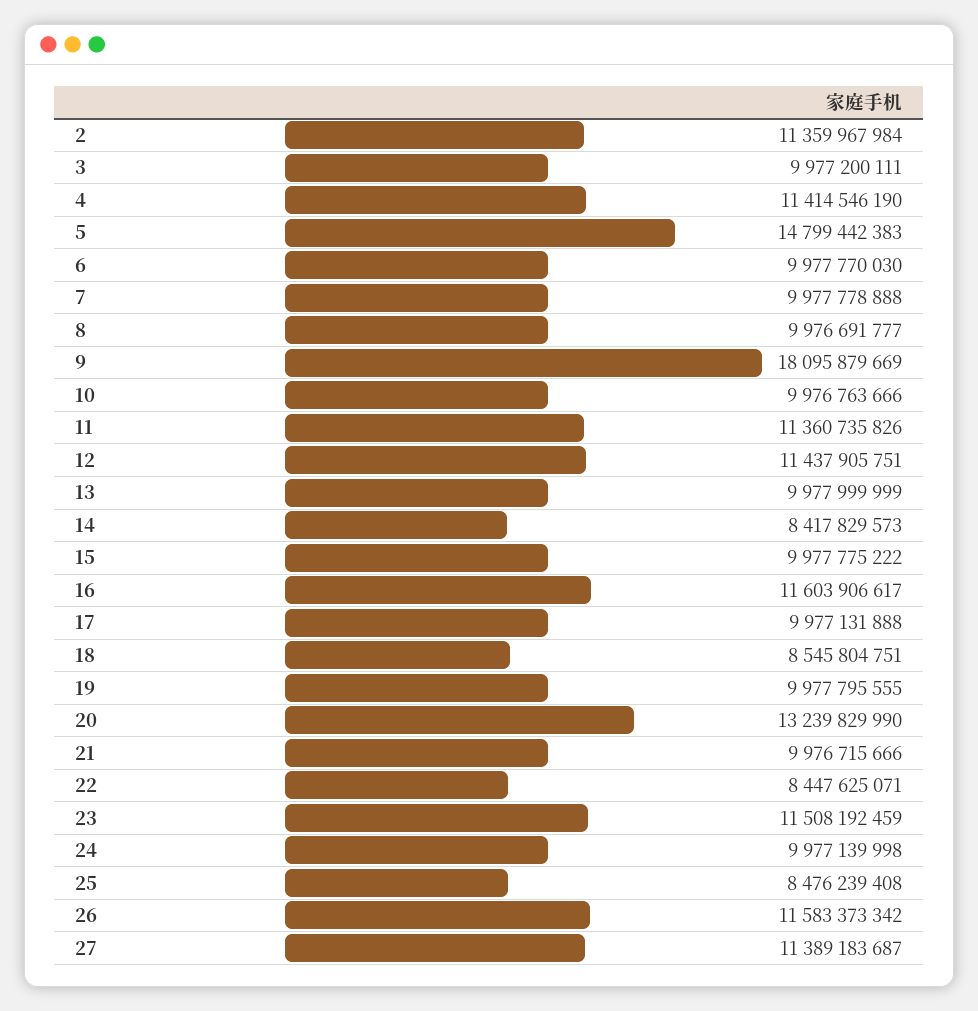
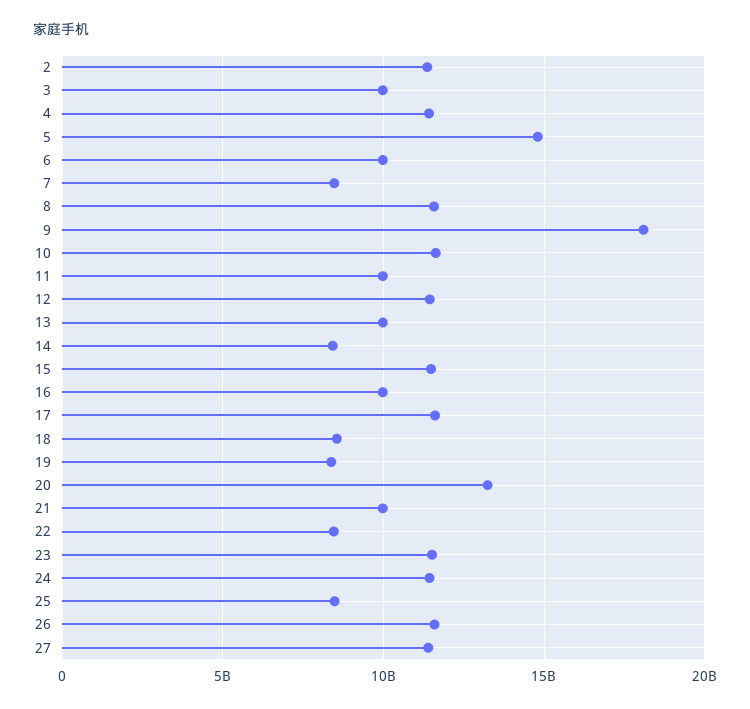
7: 9977778888 -> 8500000000
8: 9976691777 -> 11500000000
10: 9976763666 -> 11500000000
11: 11360735826 -> 10000000000
15: 9977775222 -> 11500000000
16: 11603906617 -> 10000000000
17: 9977131888 -> 11500000000
19: 9977795555 -> 8500000000
24: 9977139998 -> 11500000000

